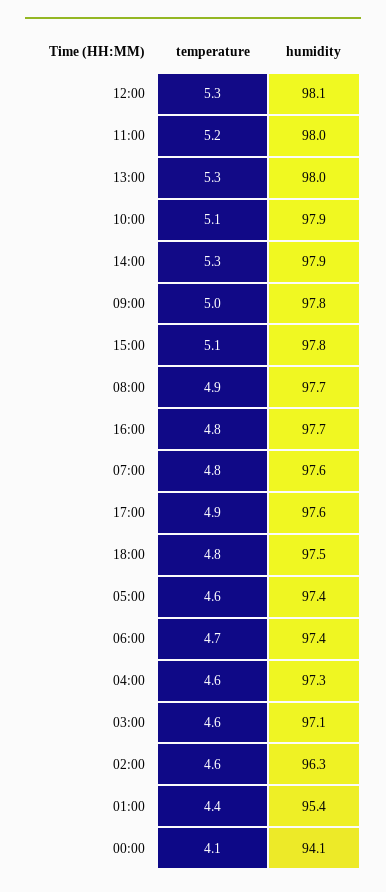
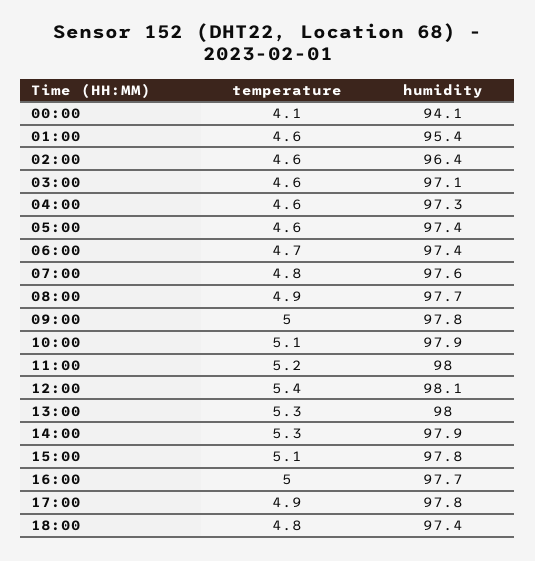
temperature, 12:00: 5.3 -> 5.4
temperature, 16:00: 4.8 -> 5
humidity, 17:00: 97.6 -> 97.8
humidity, 18:00: 97.5 -> 97.4
humidity, 02:00: 96.3 -> 96.4
temperature, 01:00: 4.4 -> 4.6

